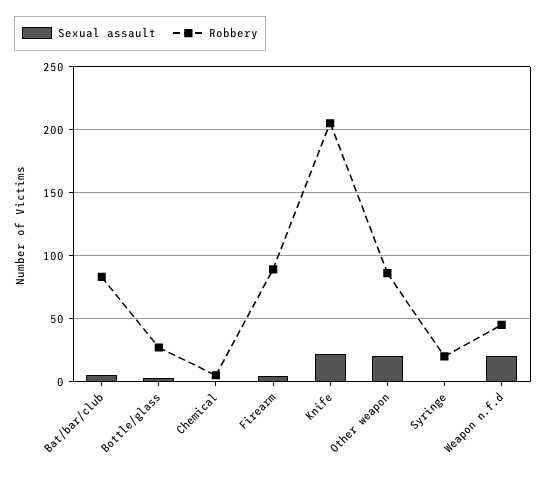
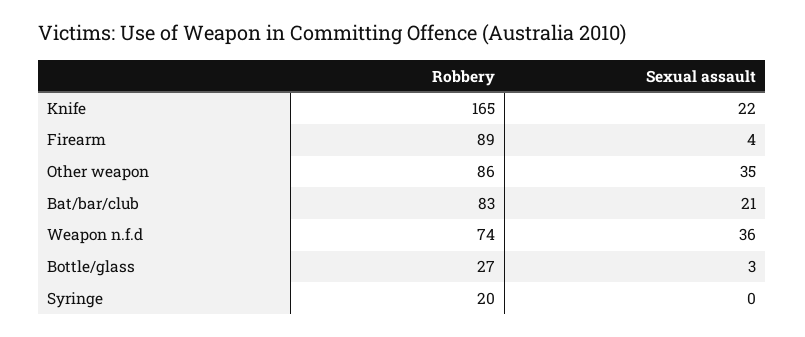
Sexual assault, Bat/bar/club: 5 -> 21
Sexual assault, Chemical: 0 -> none
Robbery, Chemical: 5 -> none
Robbery, Knife: 205 -> 165
Sexual assault, Other weapon: 20 -> 35
Sexual assault, Weapon n.f.d: 20 -> 36
Robbery, Weapon n.f.d: 45 -> 74

